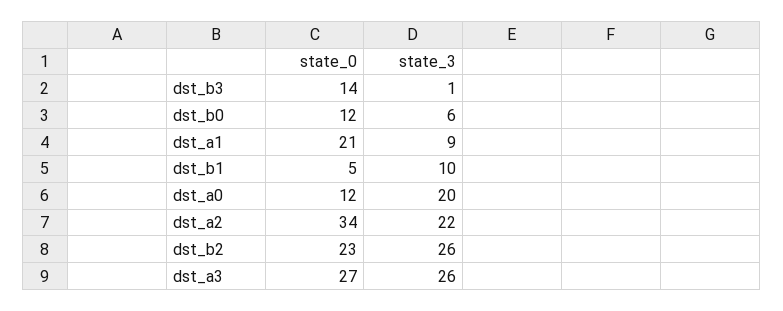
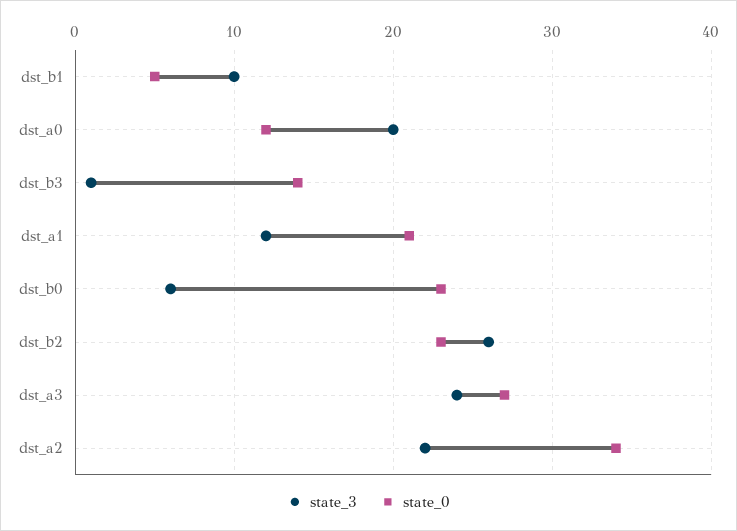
state_0, dst_b0: 12 -> 23
state_3, dst_a1: 9 -> 12
state_3, dst_a3: 26 -> 24

